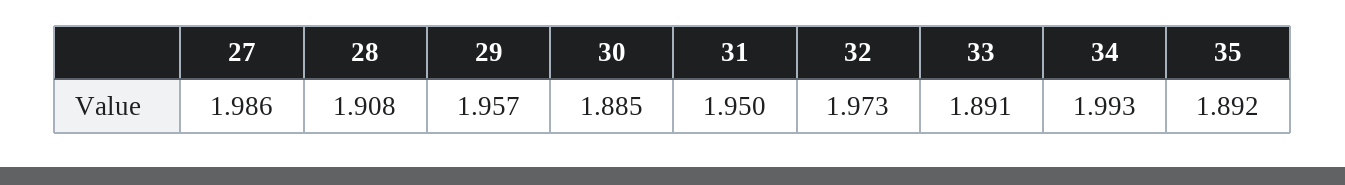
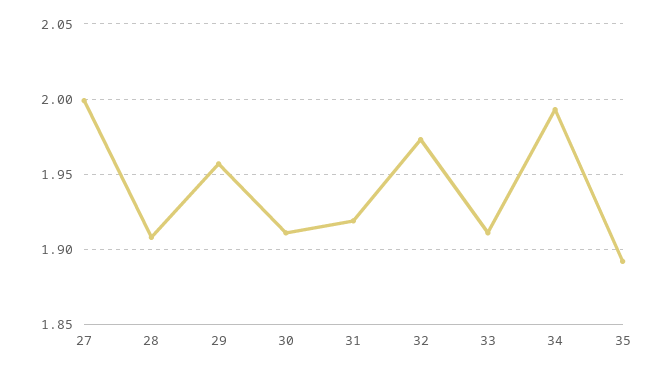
27: 1.986 -> 2
30: 1.885 -> 1.91
31: 1.95 -> 1.92
33: 1.891 -> 1.91

